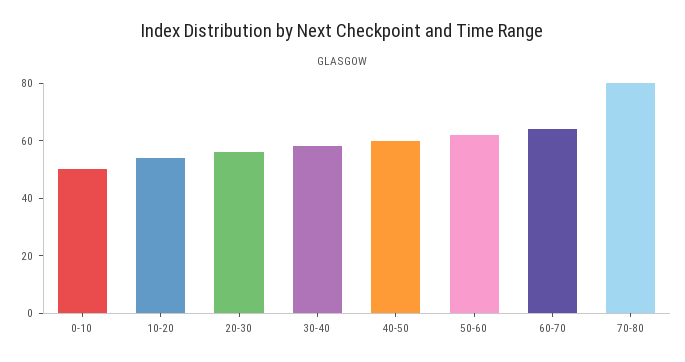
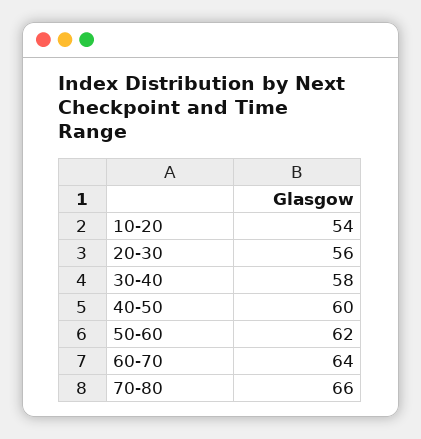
0-10: 50 -> none
70-80: 80 -> 66

